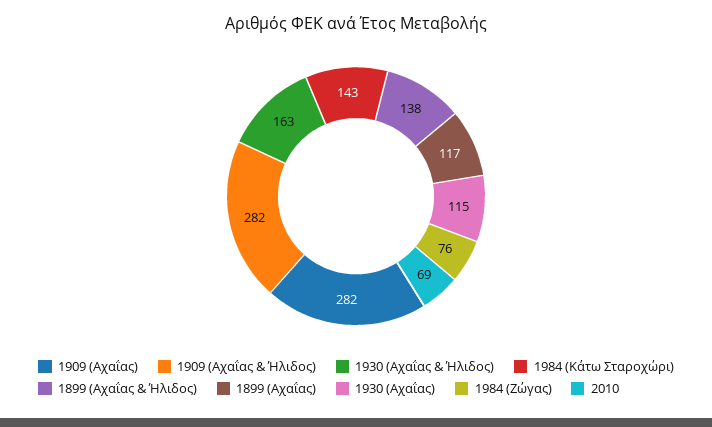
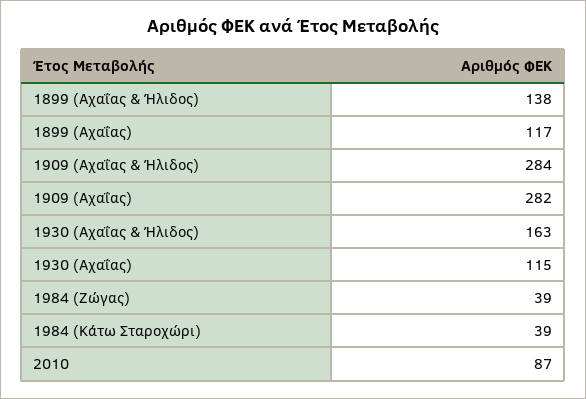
1909 (Αχαΐας & Ήλιδος): 282 -> 284
1984 (Κάτω Σταροχώρι): 143 -> 39
1984 (Ζώγας): 76 -> 39
2010: 69 -> 87

